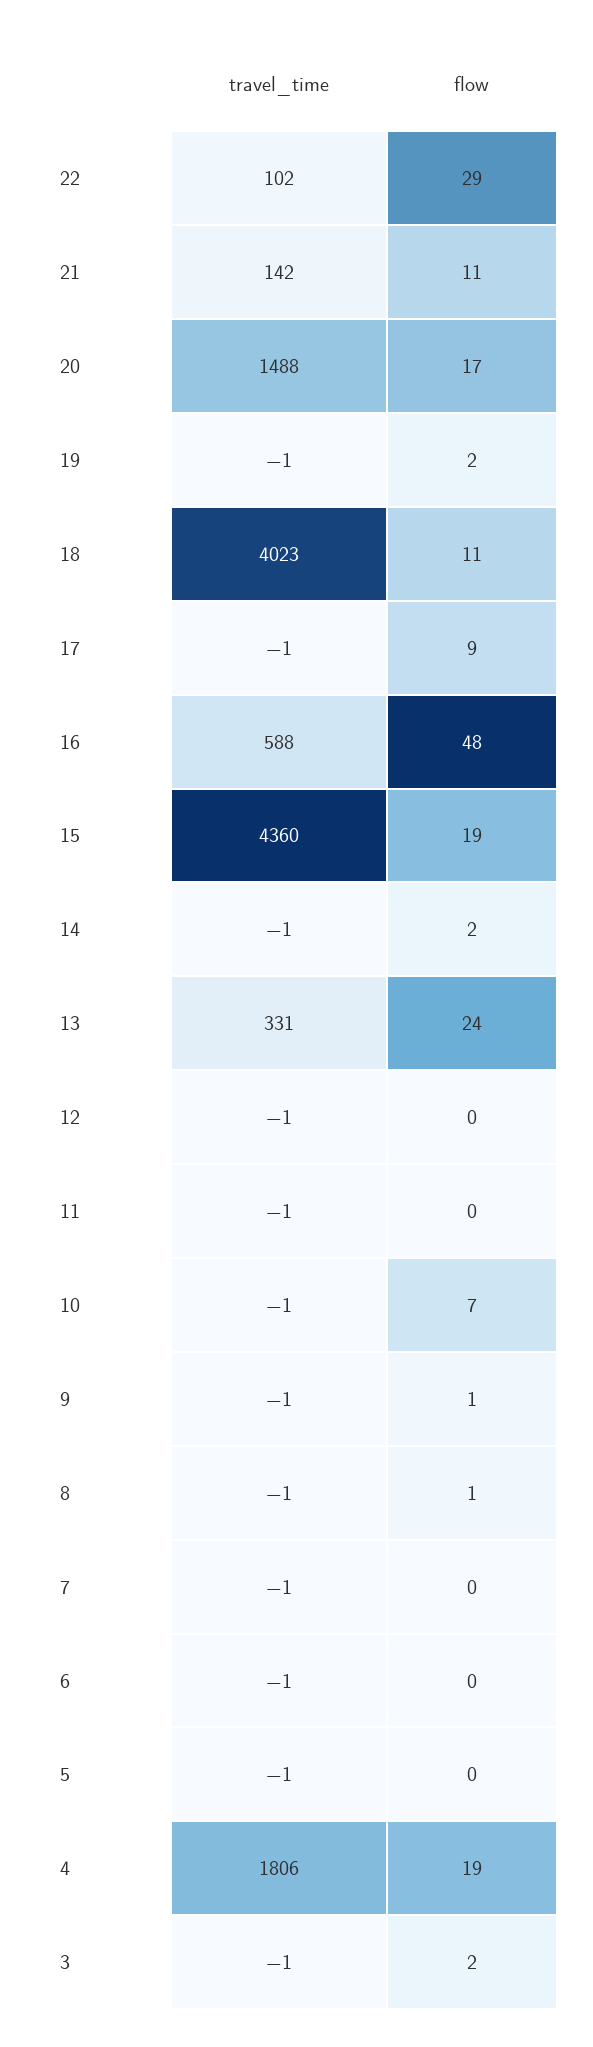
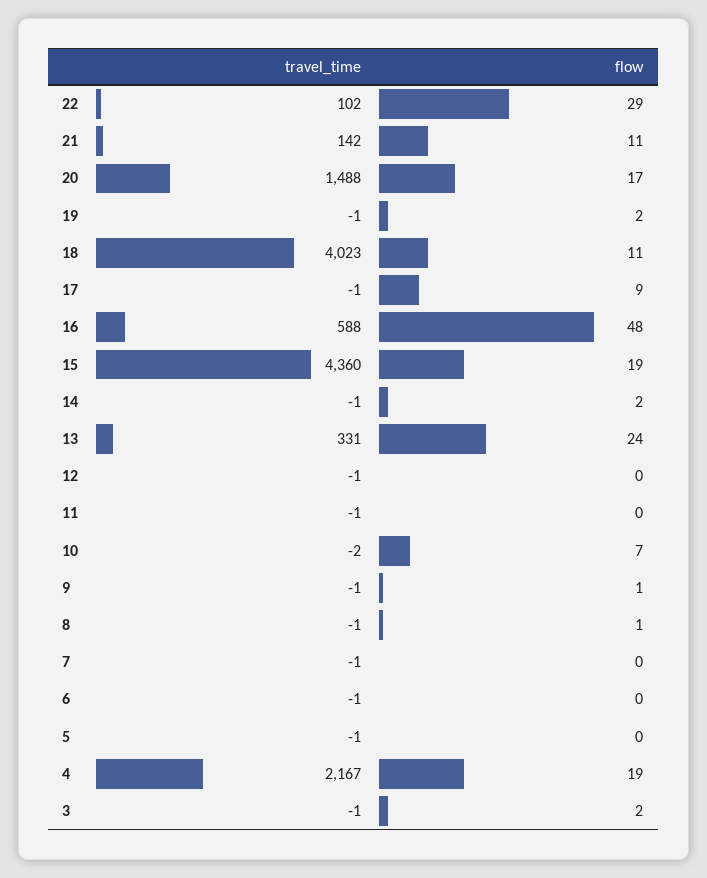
travel_time, 10: -1 -> -2
travel_time, 4: 1806 -> 2167

